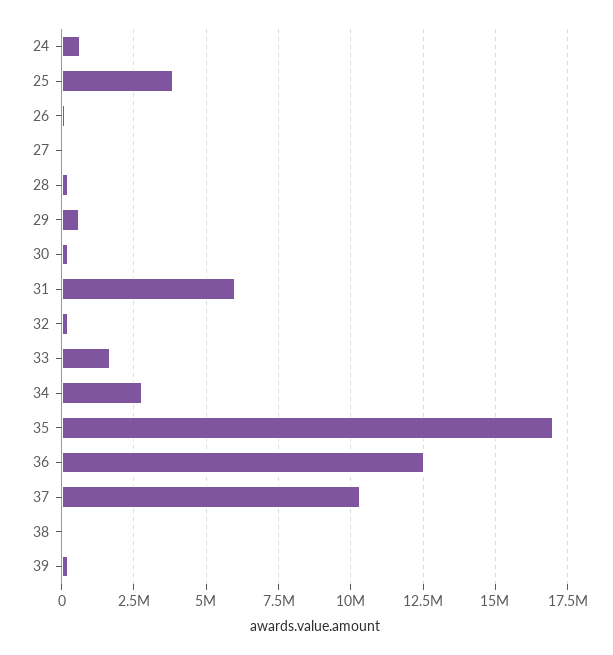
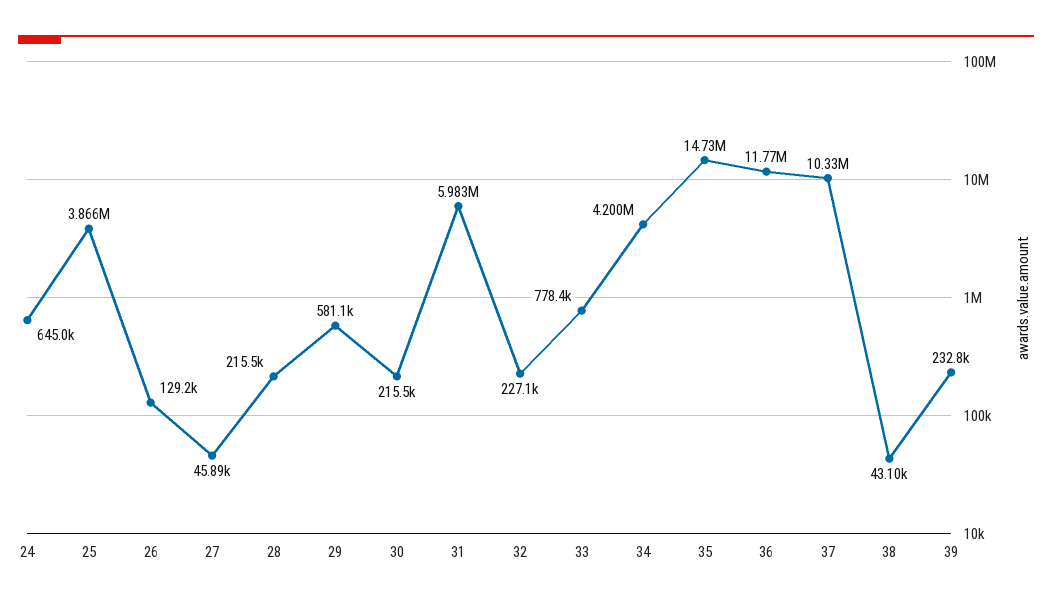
33: 1750000 -> 778400
34: 2750000 -> 4200000
35: 17000000 -> 14730000
36: 12500000 -> 11770000

